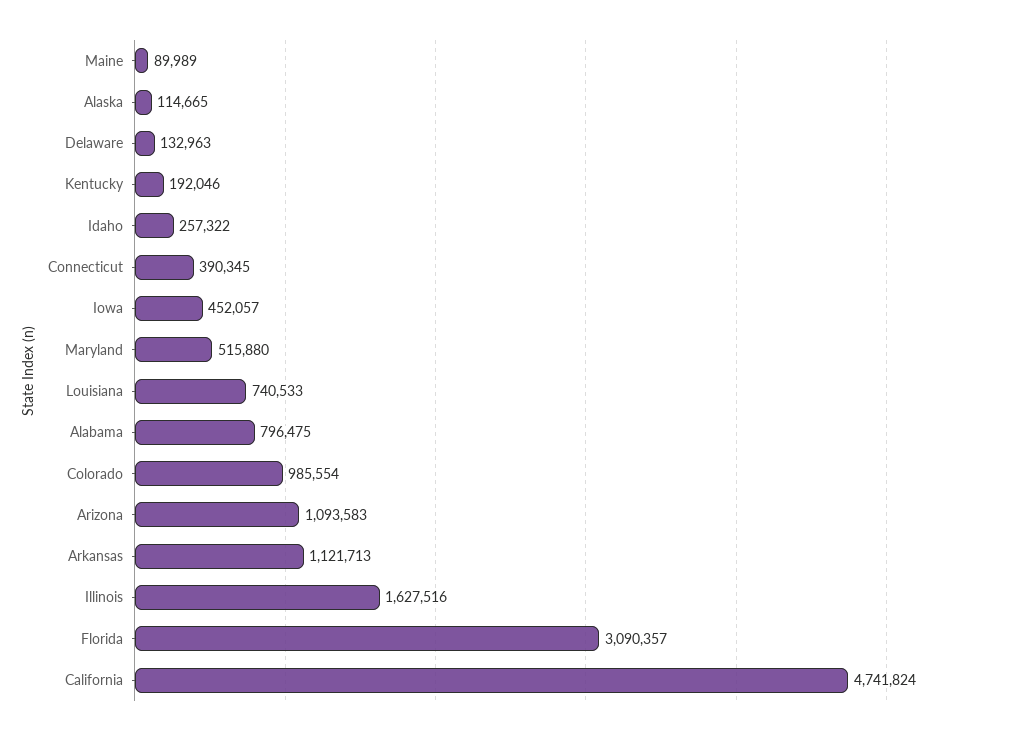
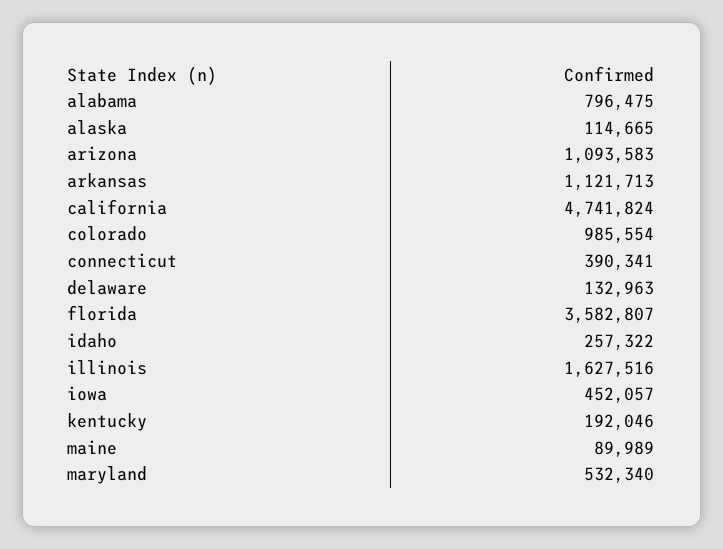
Connecticut: 390345 -> 390341
Maryland: 515880 -> 532340
Louisiana: 740533 -> none
Florida: 3090357 -> 3582807

